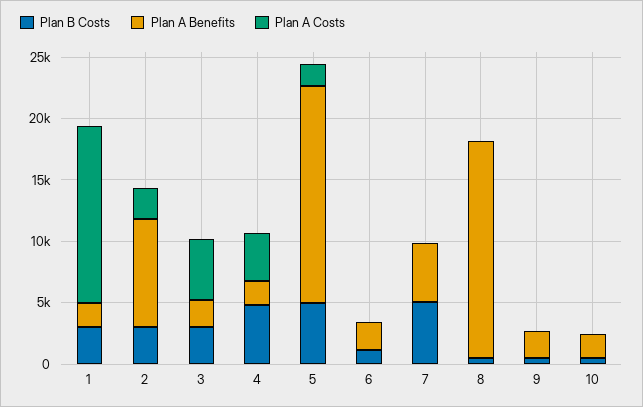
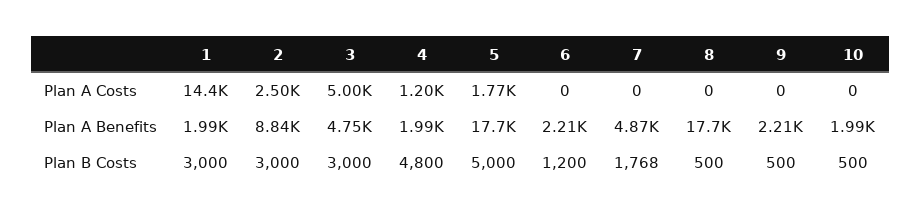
Plan A Benefits, 3: 2000 -> 4750
Plan A Costs, 4: 4000 -> 1200
Plan B Costs, 7: 5000 -> 1768

